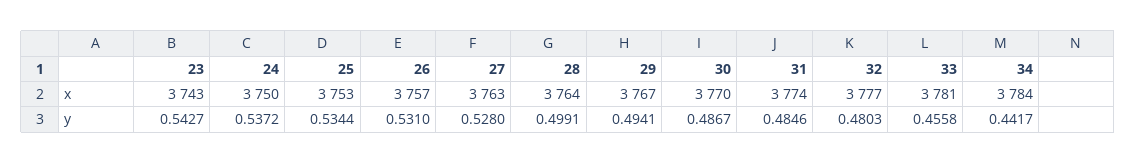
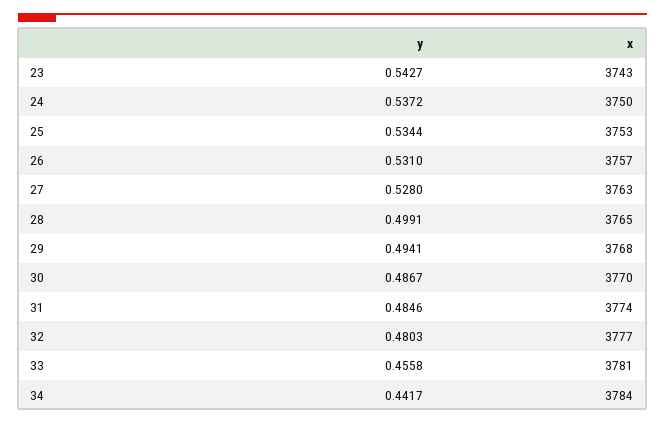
28, x: 3764 -> 3765
29, x: 3767 -> 3768

